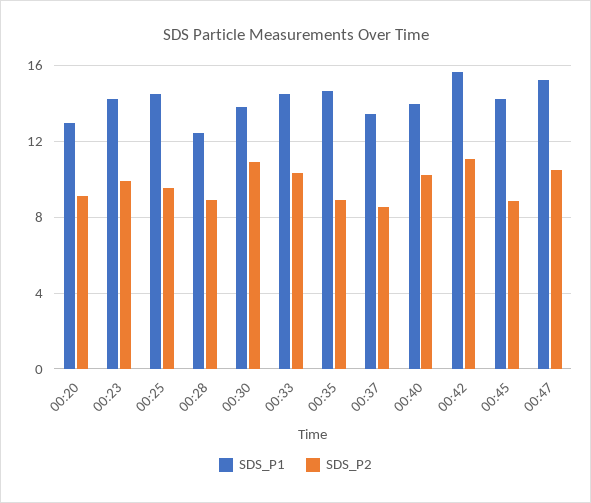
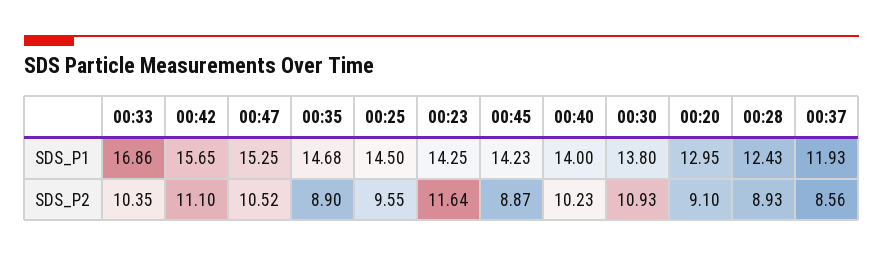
SDS_P2, 00:23: 10 -> 11.64
SDS_P1, 00:33: 14.5 -> 16.86
SDS_P1, 00:37: 13.5 -> 11.93

